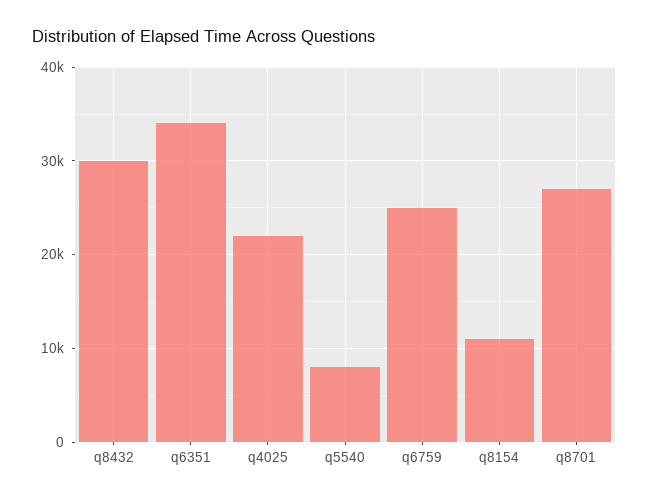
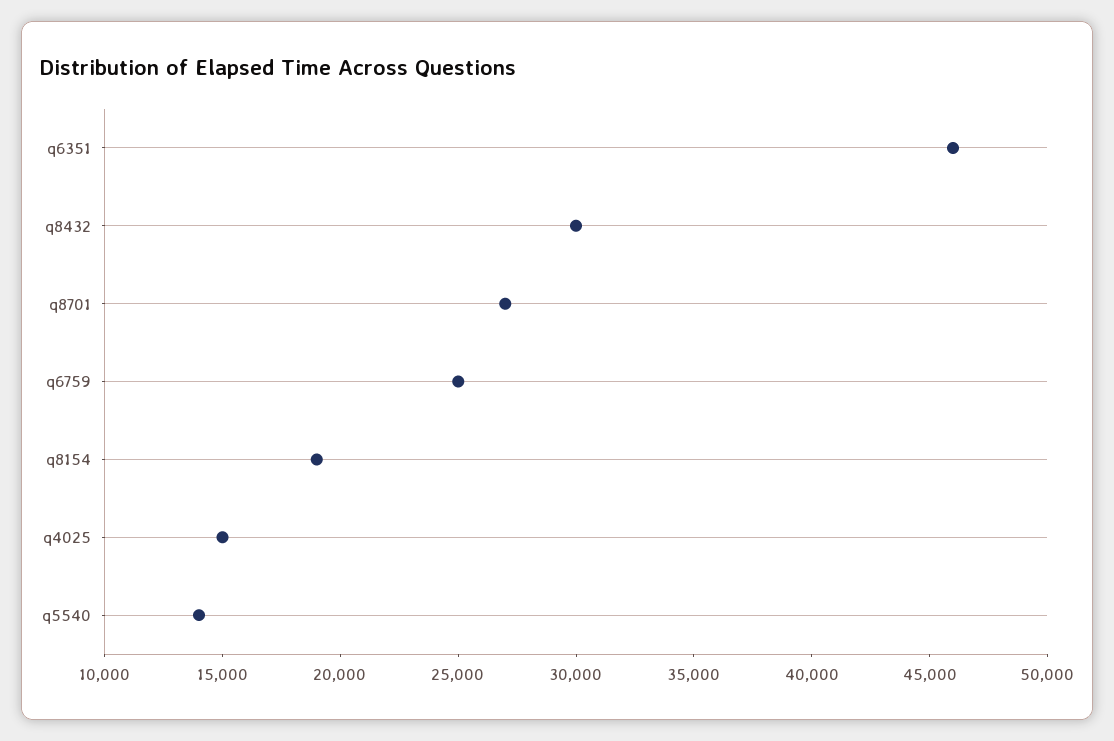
q6351: 34000 -> 46000
q4025: 22000 -> 15000
q5540: 8000 -> 14000
q8154: 11000 -> 19000

